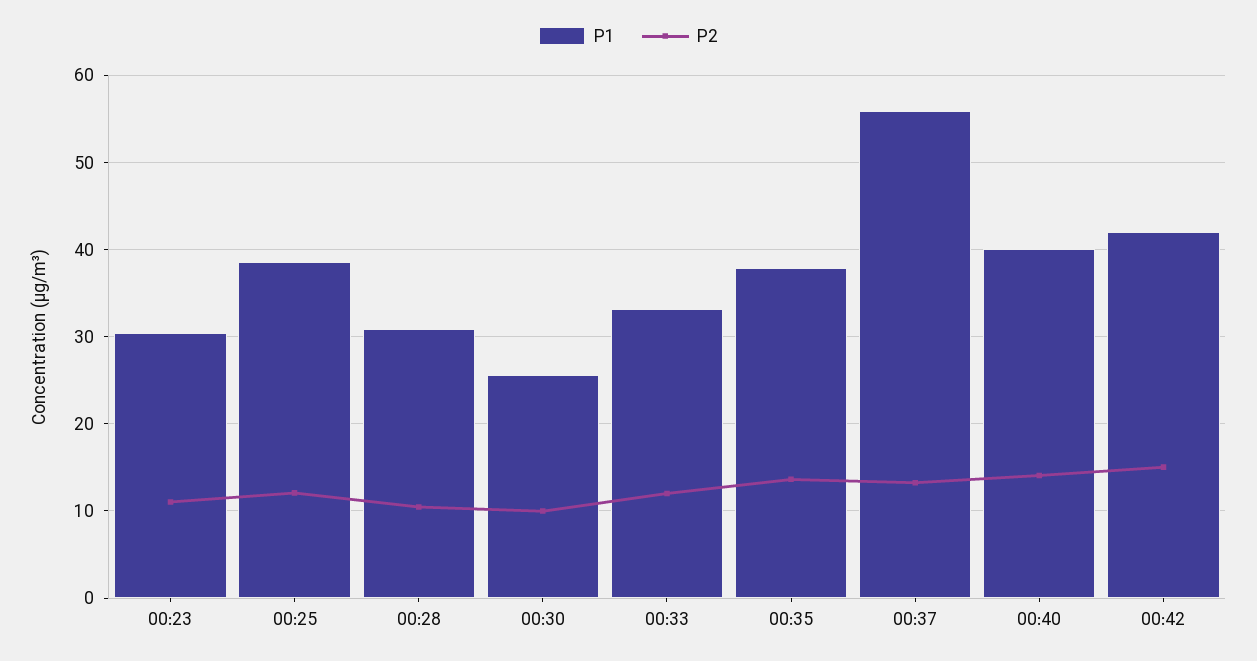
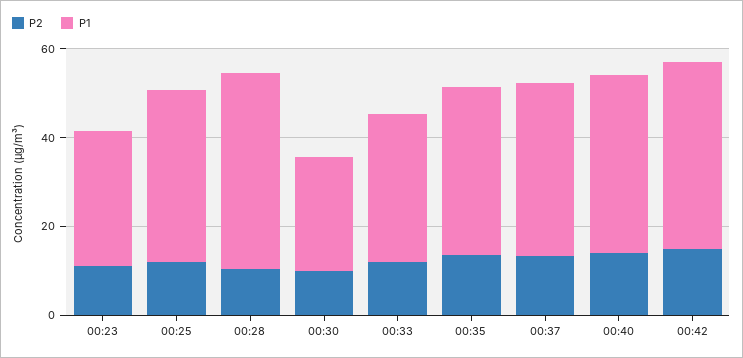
P1, 00:28: 31 -> 45
P1, 00:37: 56 -> 40

